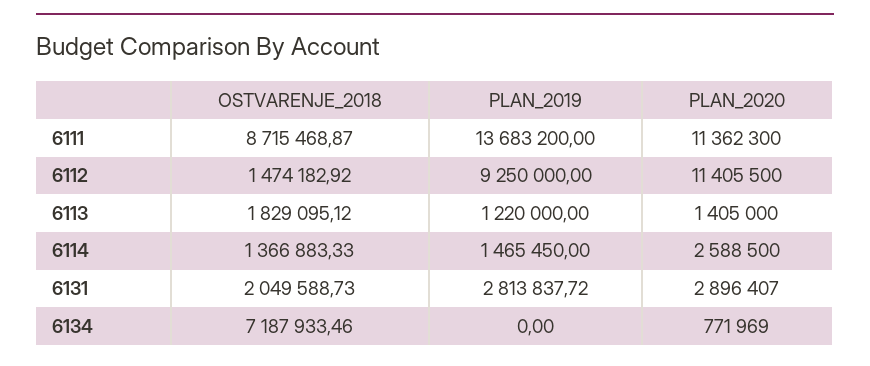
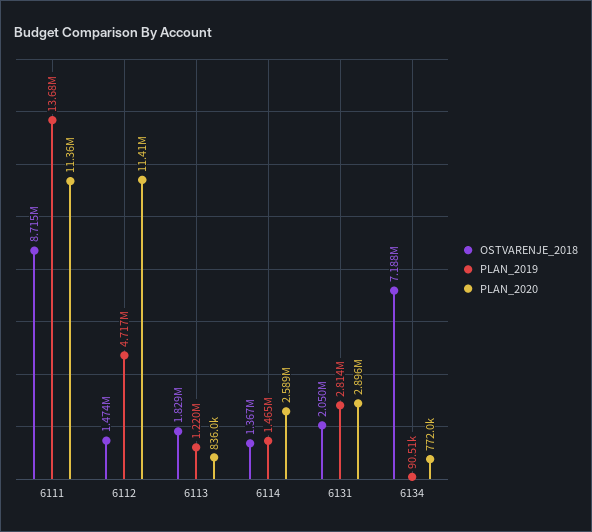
PLAN_2019, 6112: 9250000 -> 4717000
PLAN_2020, 6113: 1405000 -> 836000
PLAN_2019, 6134: 0 -> 90510

